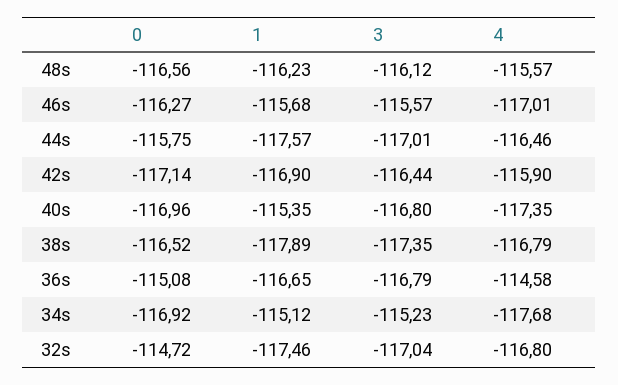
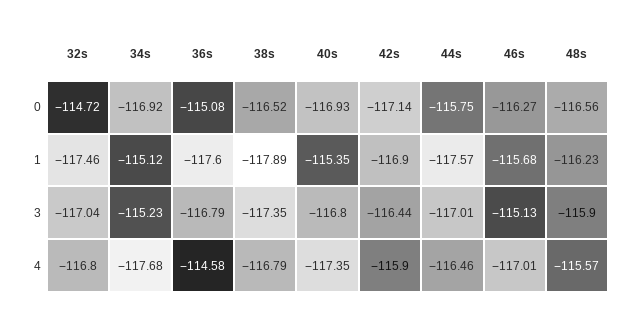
3, 48s: -116.12 -> -115.9
3, 46s: -115.57 -> -115.13
0, 40s: -116.96 -> -116.93
1, 36s: -116.65 -> -117.6

